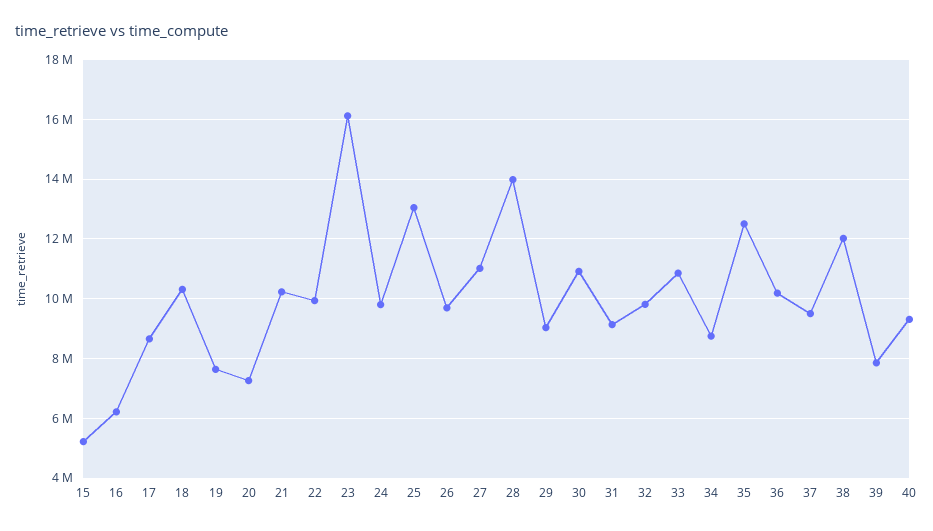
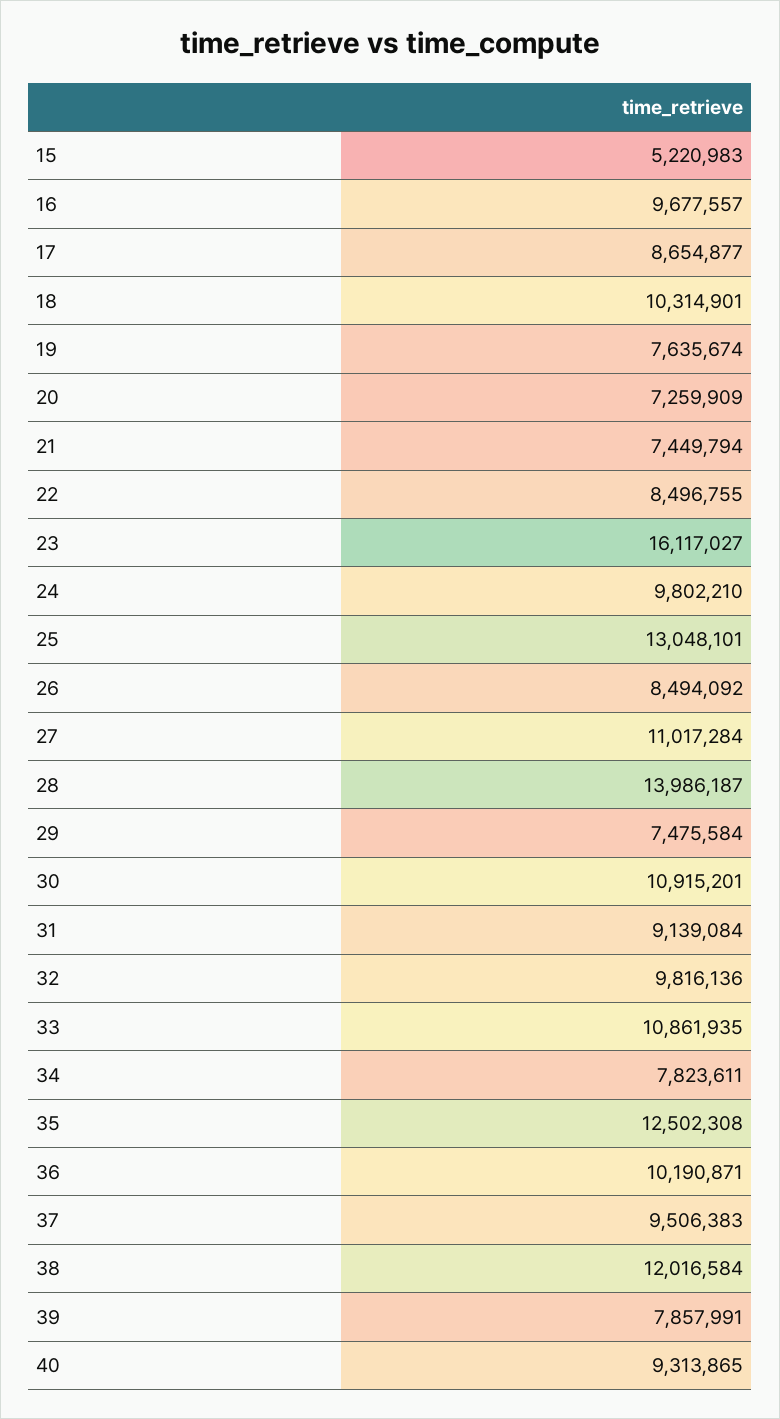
16: 6250000 -> 9677557
21: 10250000 -> 7449794
22: 10000000 -> 8496755
26: 9750000 -> 8494092
29: 9000000 -> 7475584
34: 8750000 -> 7823611

